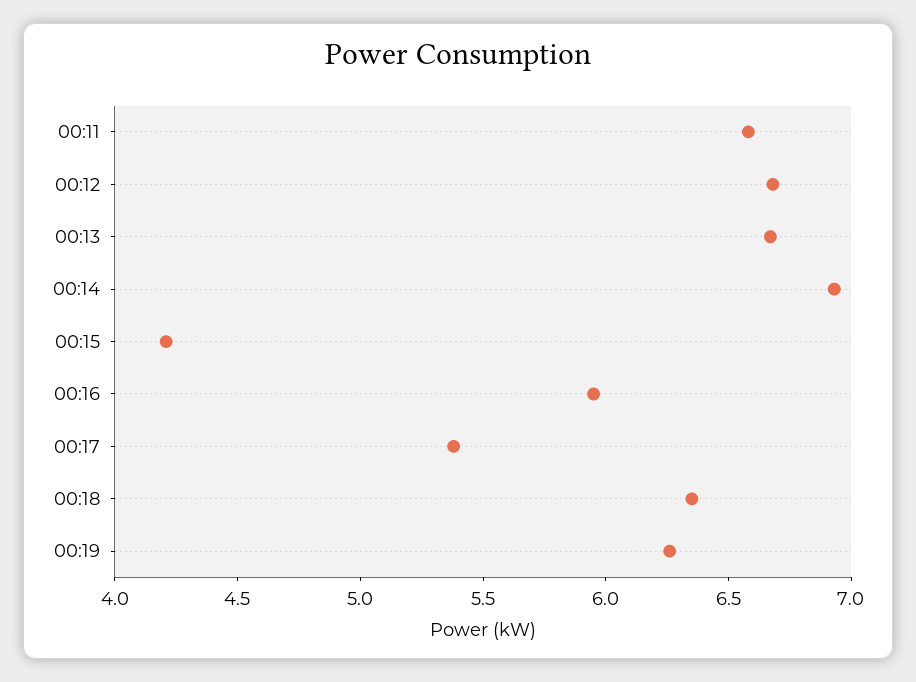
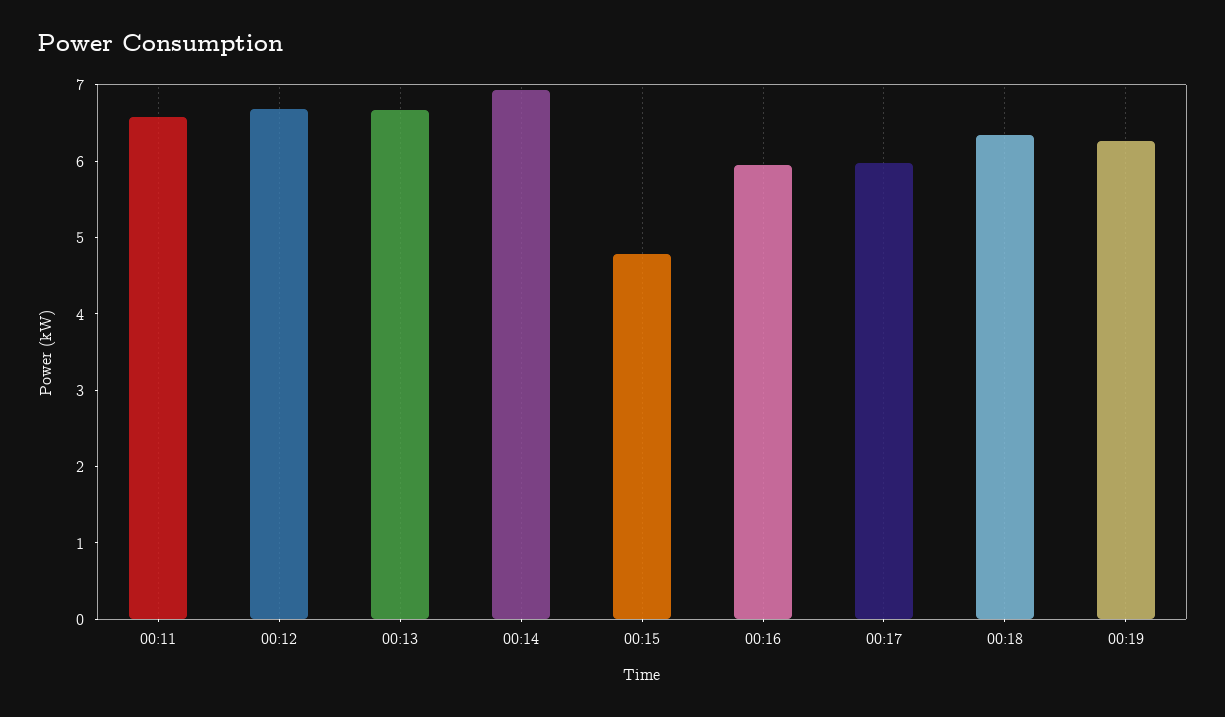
00:15: 4.2 -> 4.8
00:17: 5.4 -> 6

